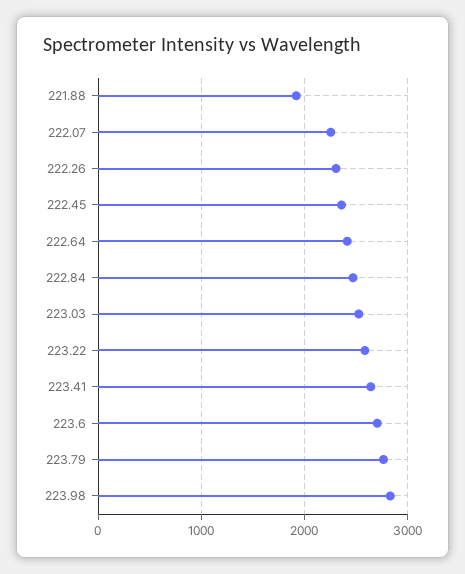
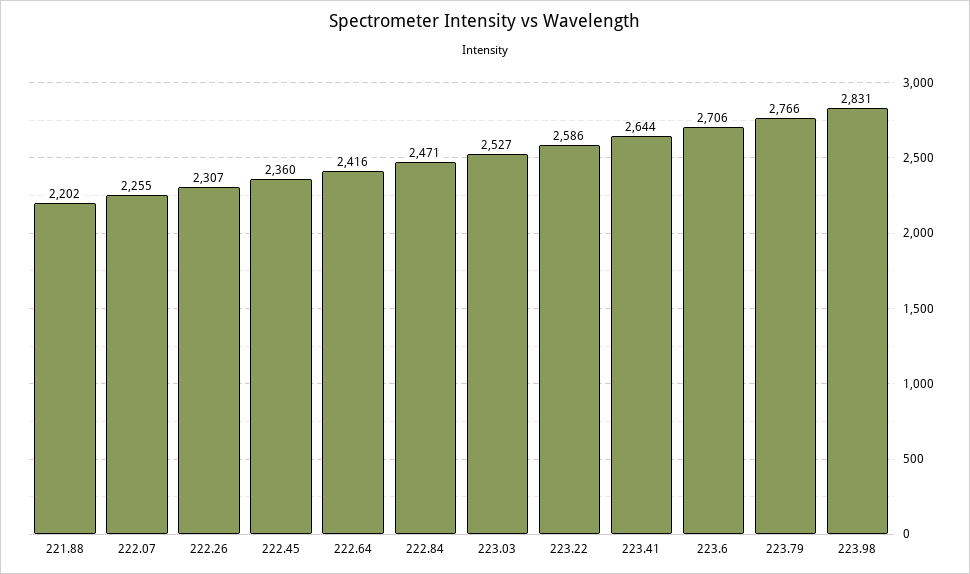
221.88: 1900 -> 2202

